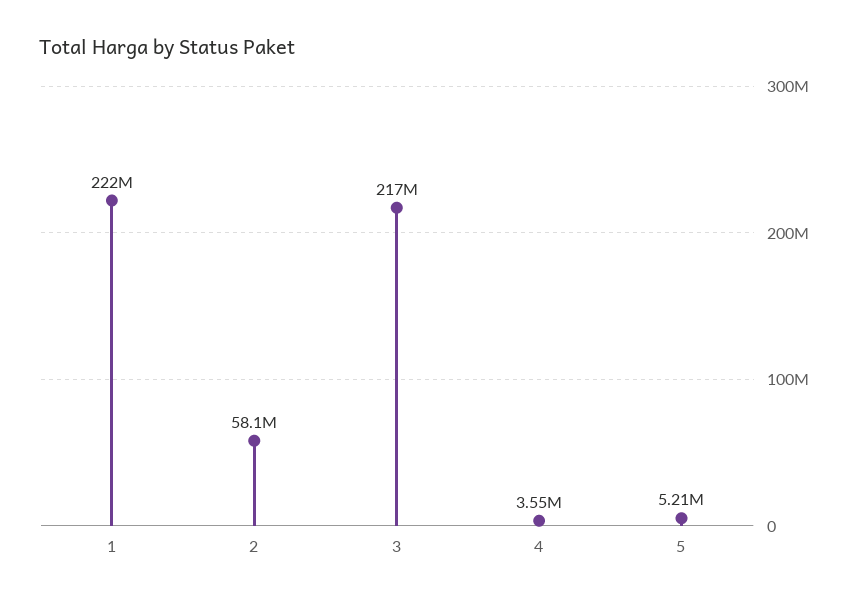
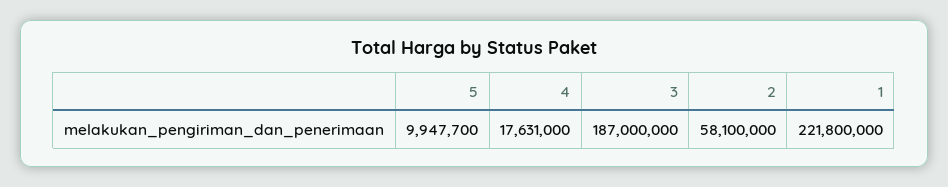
3: 217000000 -> 187000000
4: 3550000 -> 17631000
5: 5210000 -> 9947700

